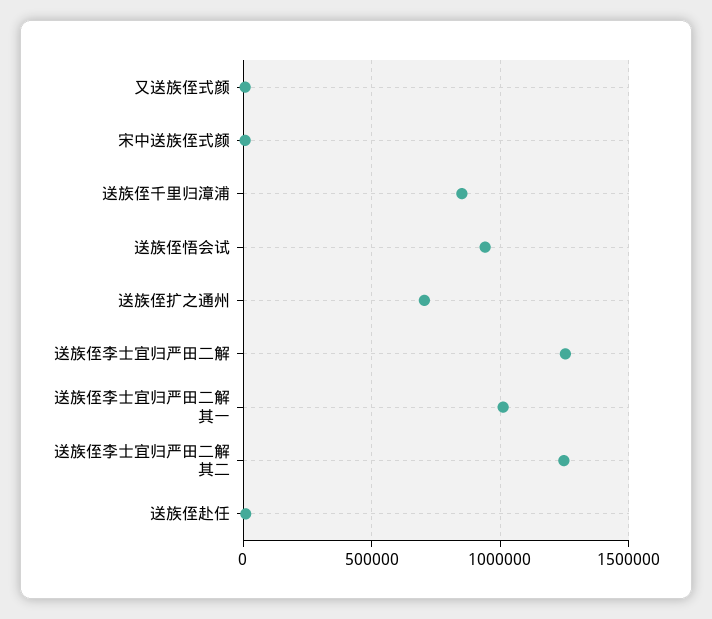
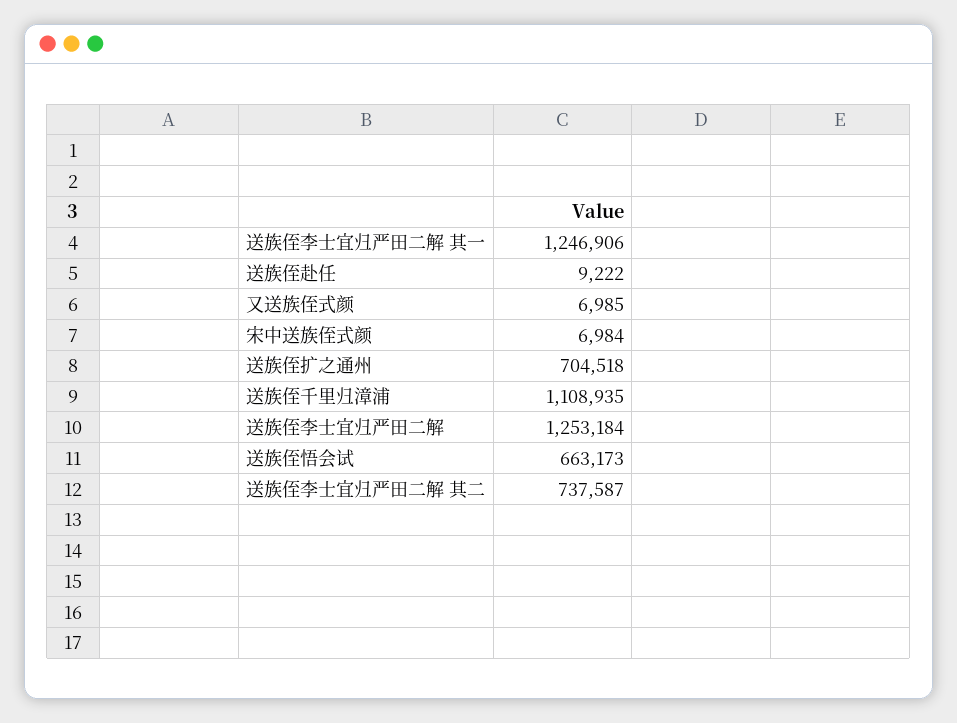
送族侄千里归漳浦: 850000 -> 1108935
送族侄悟会试: 950000 -> 663173
送族侄李士宜归严田二解 其一: 1000000 -> 1246906
送族侄李士宜归严田二解 其二: 1250000 -> 737587

